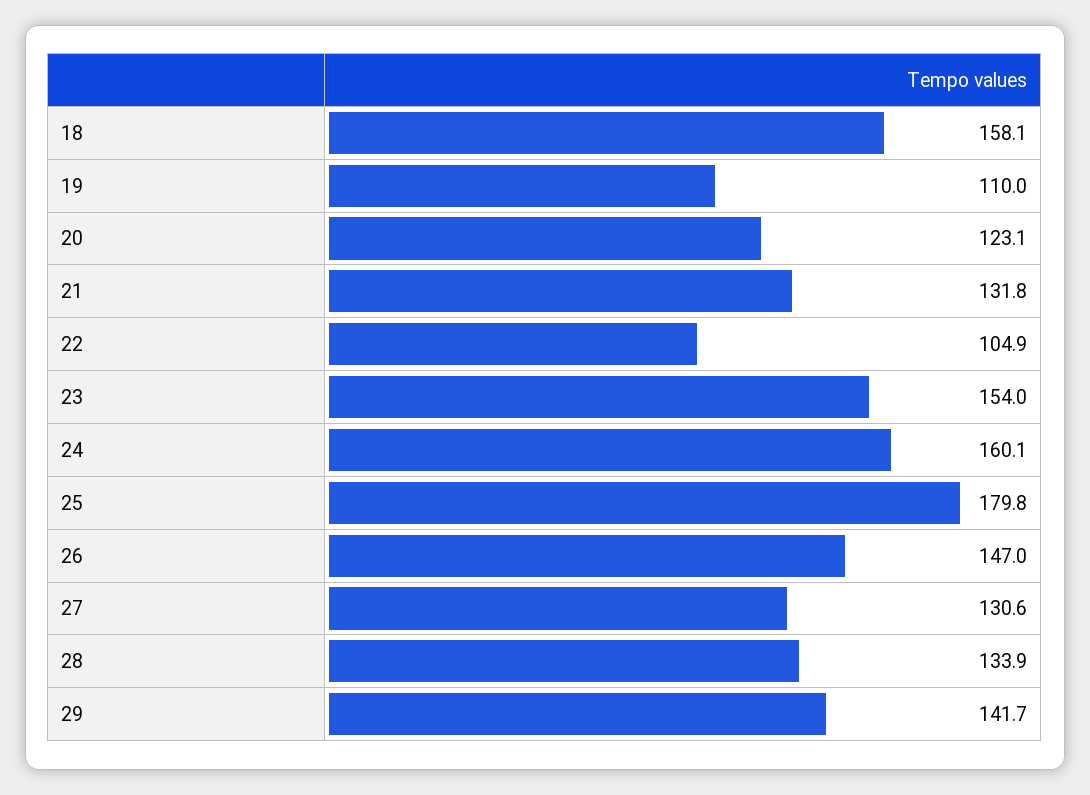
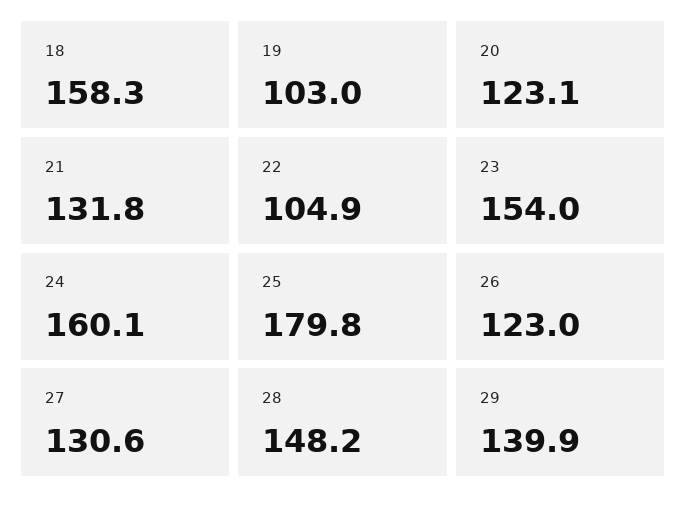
18: 158.1 -> 158.3
19: 110 -> 103
26: 147 -> 123
28: 133.9 -> 148.2
29: 141.7 -> 139.9

